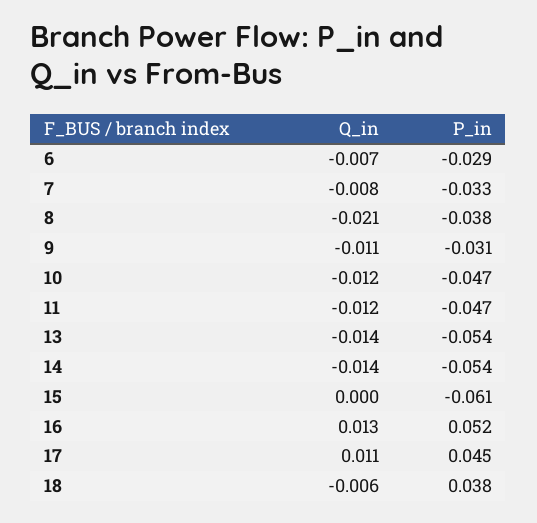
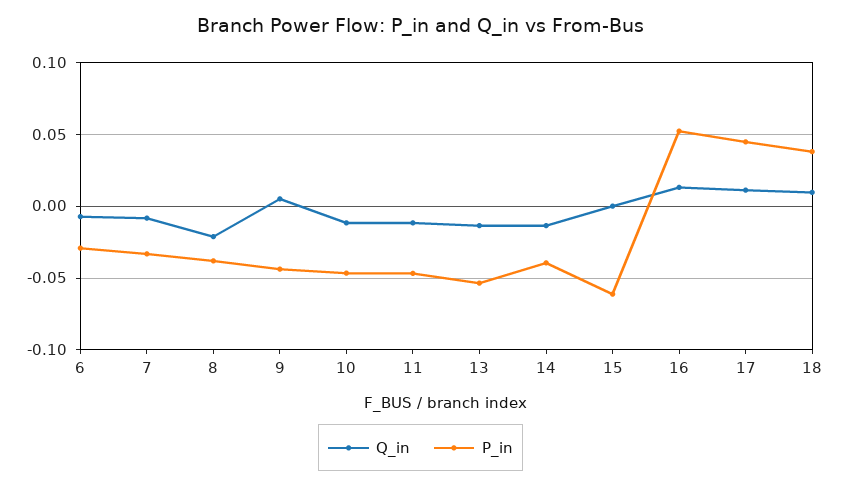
Q_in, 9: -0.011 -> 0.005
P_in, 9: -0.031 -> -0.045
P_in, 14: -0.054 -> -0.04
Q_in, 18: -0.006 -> 0.01

